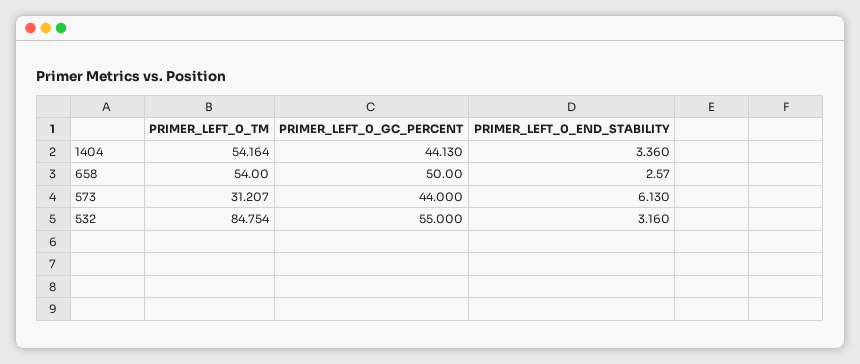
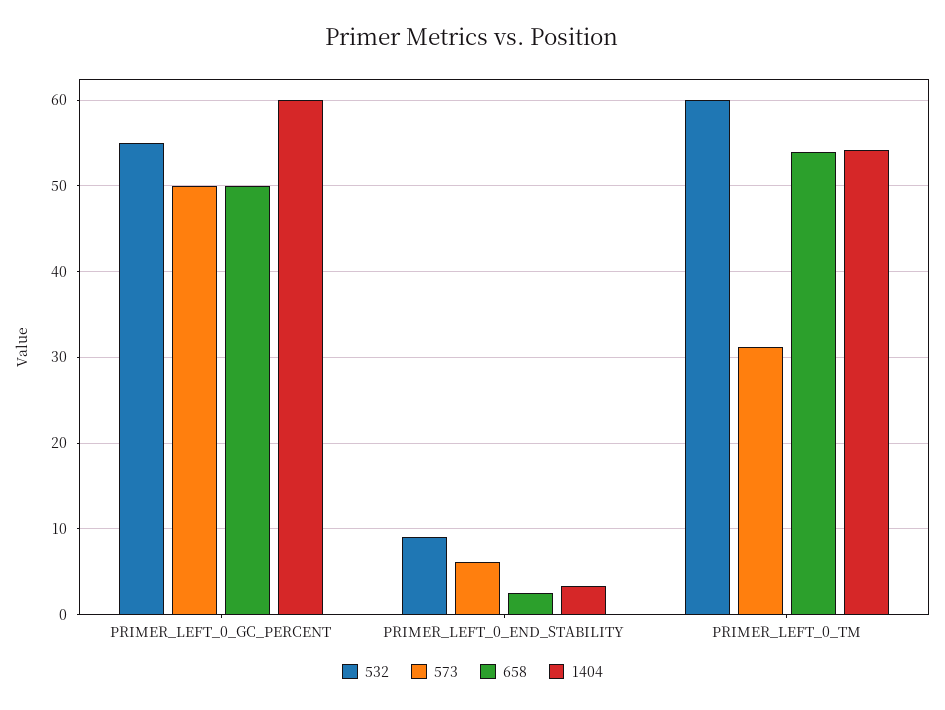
1404, PRIMER_LEFT_0_GC_PERCENT: 44.13 -> 60
573, PRIMER_LEFT_0_GC_PERCENT: 44 -> 50
532, PRIMER_LEFT_0_TM: 84.754 -> 60
532, PRIMER_LEFT_0_END_STABILITY: 3.16 -> 9

